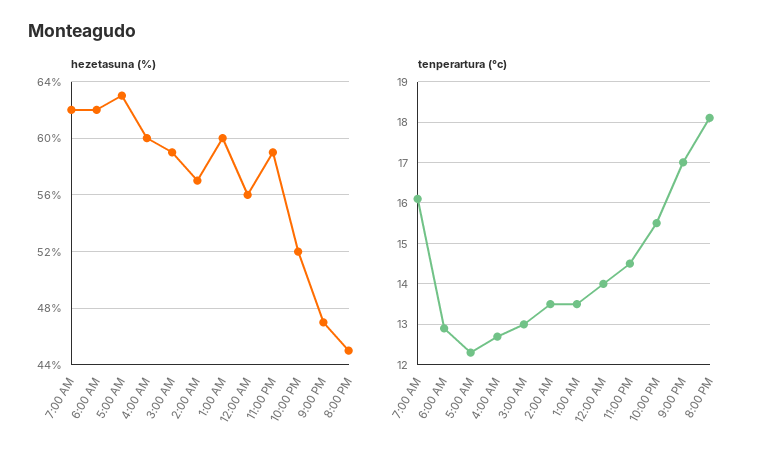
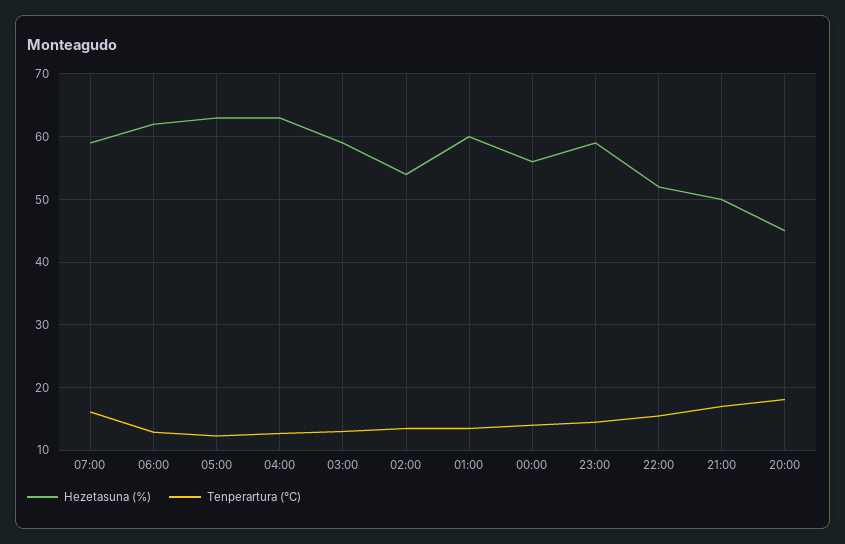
hezetasuna (%), 7:00 AM: 62 -> 59
hezetasuna (%), 4:00 AM: 60 -> 63
hezetasuna (%), 2:00 AM: 57 -> 54
hezetasuna (%), 9:00 PM: 47 -> 50

